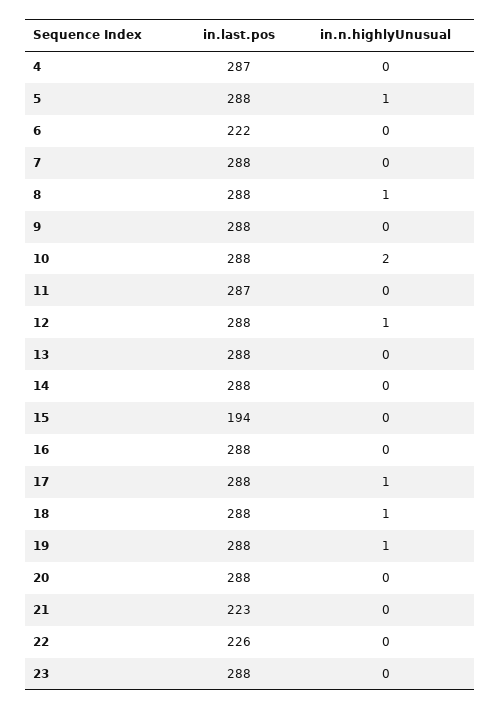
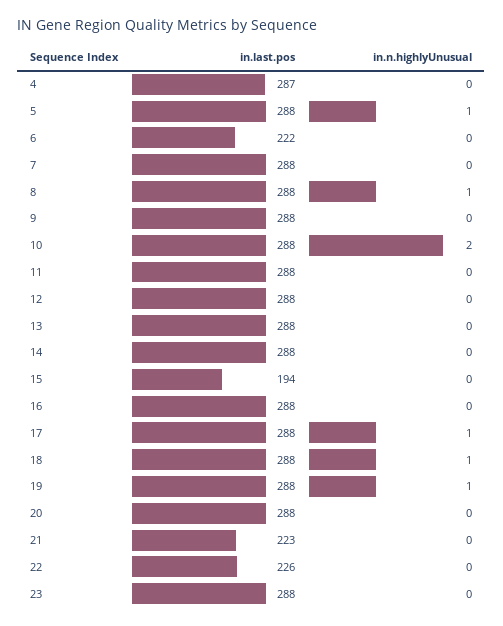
in.last.pos, 11: 287 -> 288
in.n.highlyUnusual, 12: 1 -> 0

